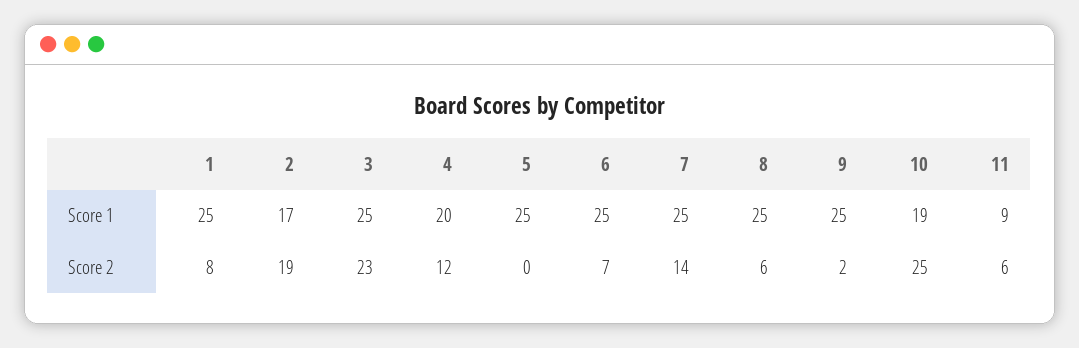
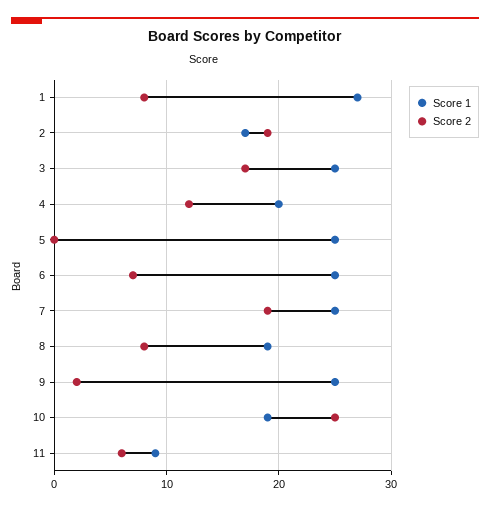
Score 1, 1: 25 -> 27
Score 1, 8: 25 -> 19
Score 2, 3: 23 -> 17
Score 2, 7: 14 -> 19
Score 2, 8: 6 -> 8

